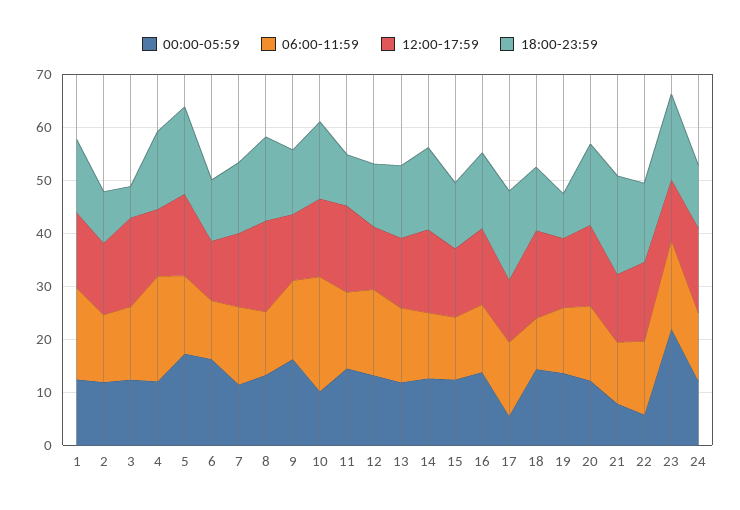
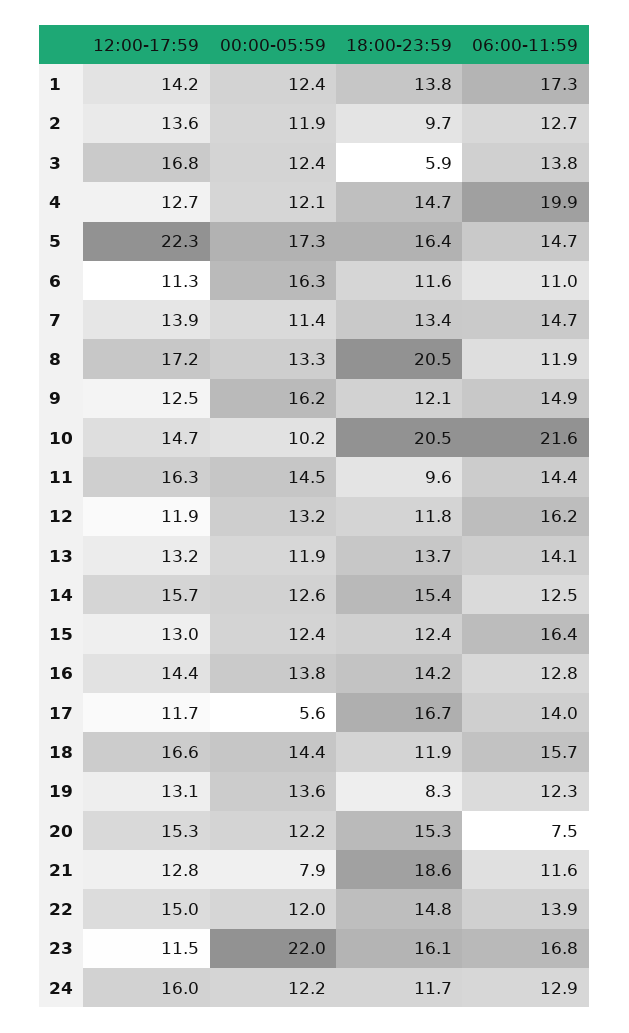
12:00-17:59, 5: 16 -> 22.3
18:00-23:59, 8: 16 -> 20.5
18:00-23:59, 10: 14 -> 20.5
06:00-11:59, 15: 12 -> 16.4
06:00-11:59, 18: 10 -> 15.7
06:00-11:59, 20: 14 -> 7.5
00:00-05:59, 22: 6 -> 12

